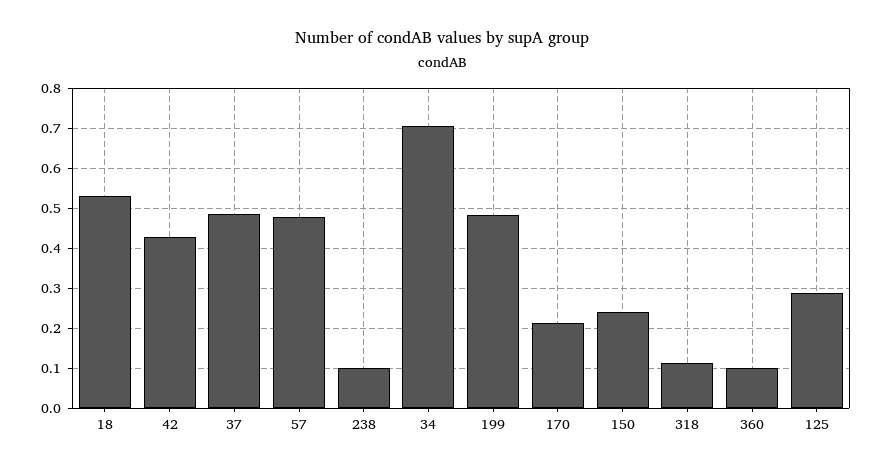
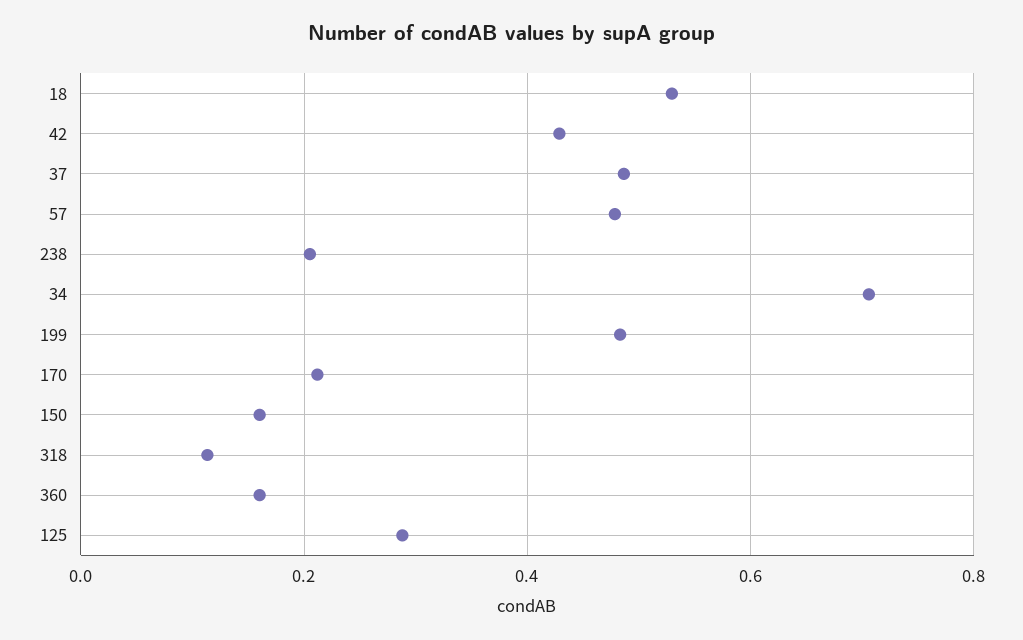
238: 0.1 -> 0.2
150: 0.24 -> 0.16
360: 0.1 -> 0.16

